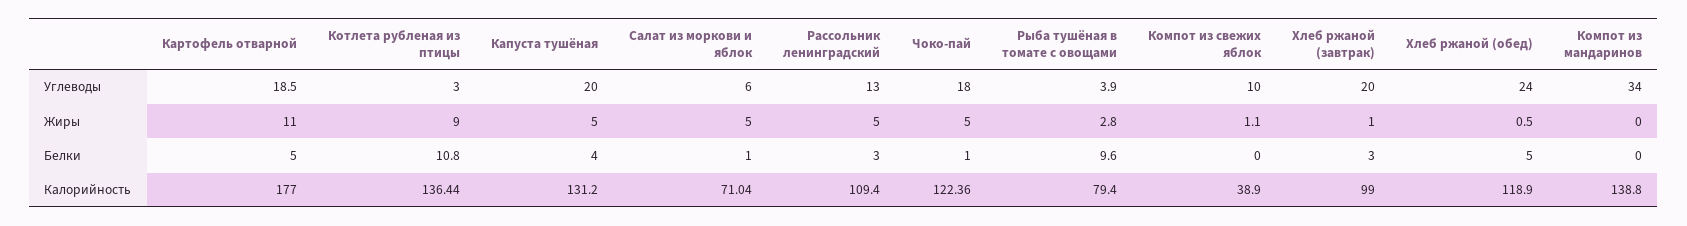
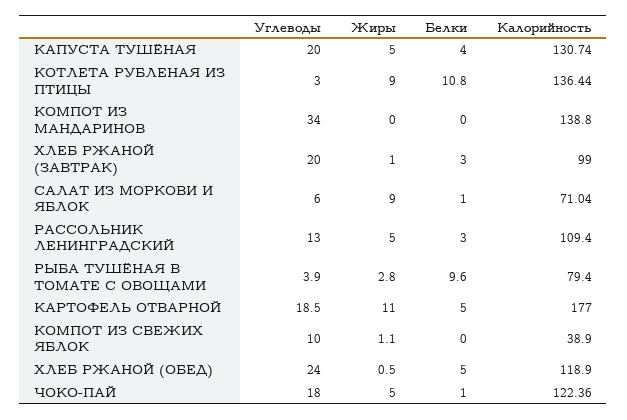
Салат из моркови и яблок, Жиры: 5 -> 9
Капуста тушёная, Калорийность: 131.2 -> 130.74

